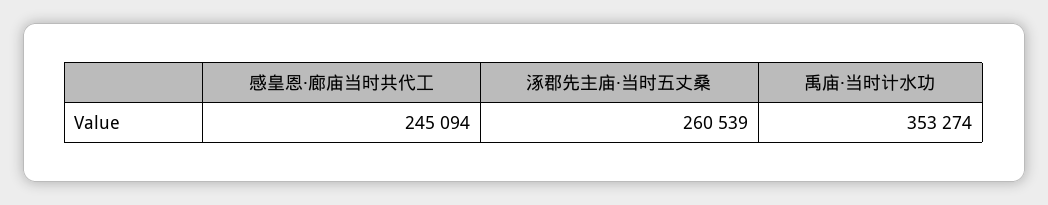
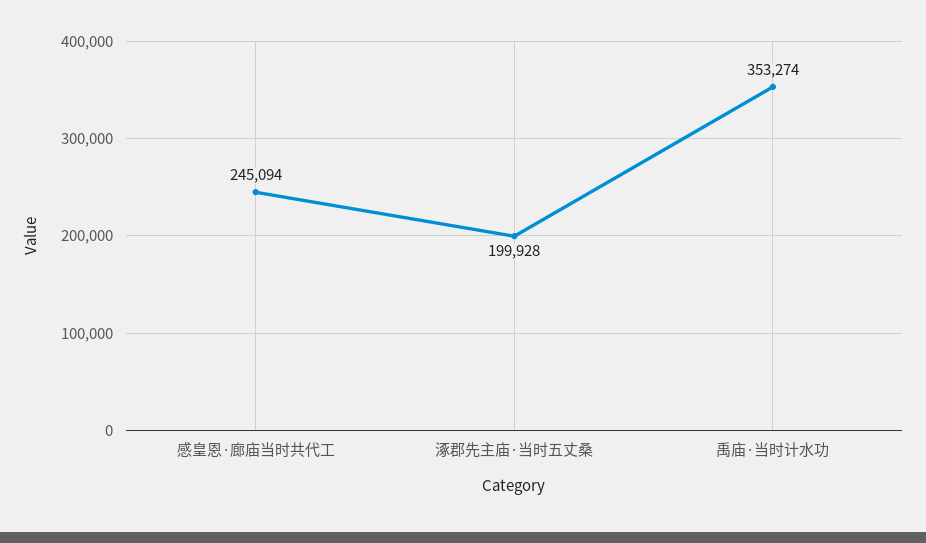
涿郡先主庙·当时五丈桑: 260539 -> 199928

